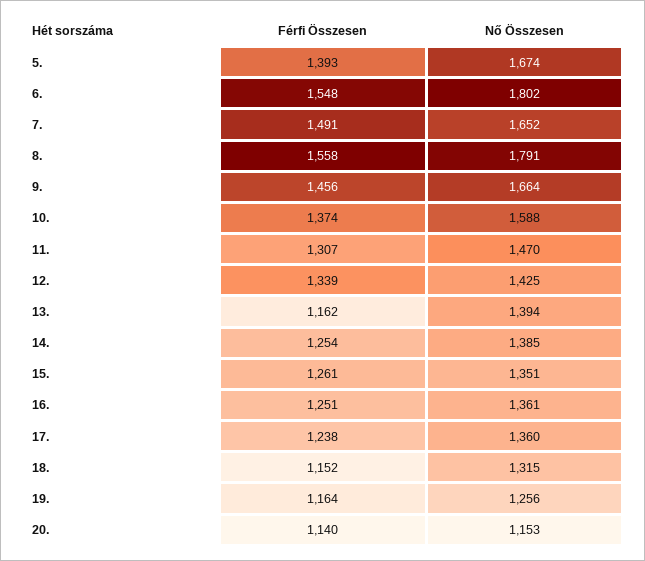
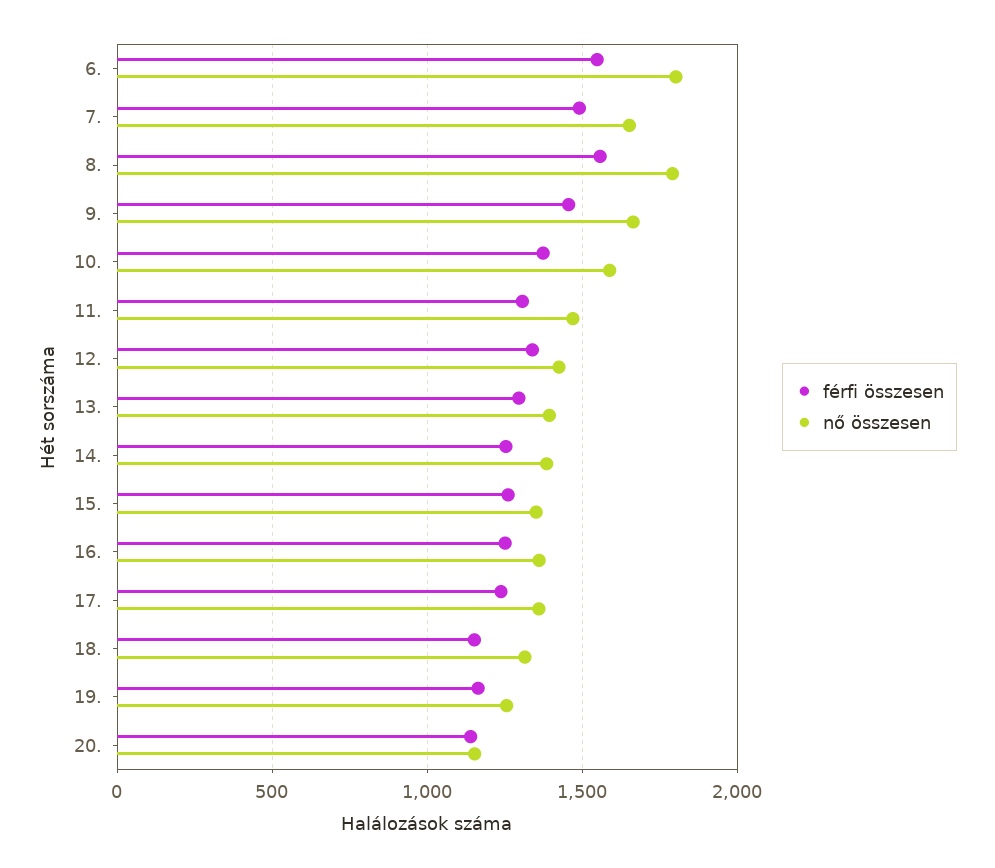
Férfi Összesen, 5.: 1393 -> none
Nő Összesen, 5.: 1674 -> none
Férfi Összesen, 13.: 1162 -> 1300

